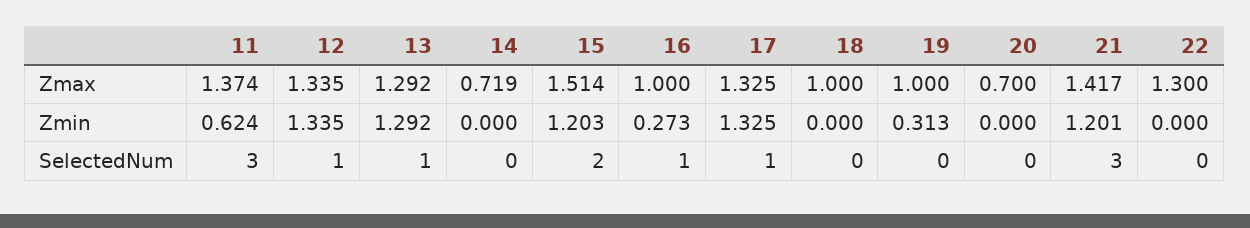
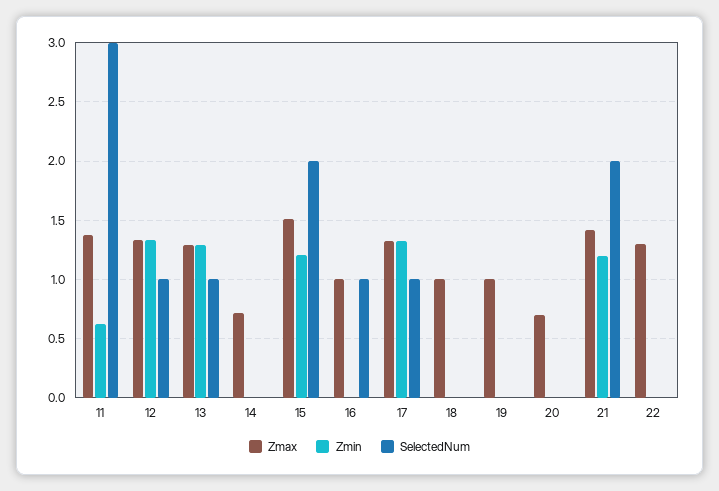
Zmin, 16: 0.273 -> 0
Zmin, 19: 0.313 -> 0
SelectedNum, 21: 3 -> 2

